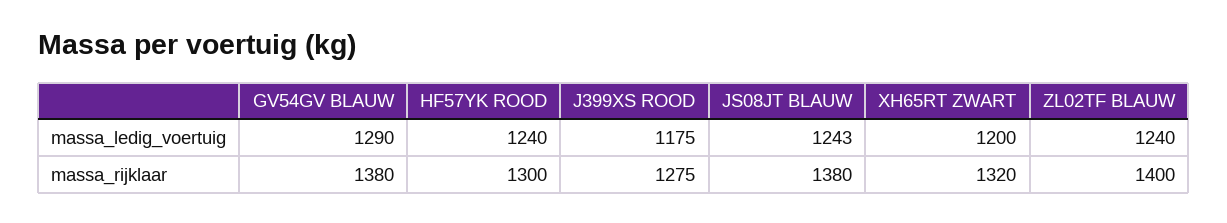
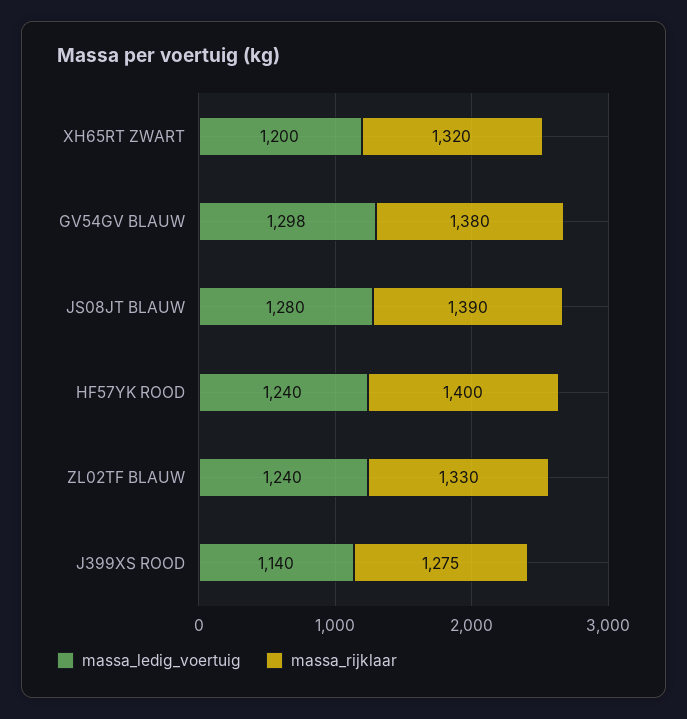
massa_ledig_voertuig, GV54GV BLAUW: 1290 -> 1298
massa_ledig_voertuig, J399XS ROOD: 1175 -> 1140
massa_ledig_voertuig, JS08JT BLAUW: 1243 -> 1280
massa_rijklaar, HF57YK ROOD: 1300 -> 1400
massa_rijklaar, JS08JT BLAUW: 1380 -> 1390
massa_rijklaar, ZL02TF BLAUW: 1400 -> 1330

